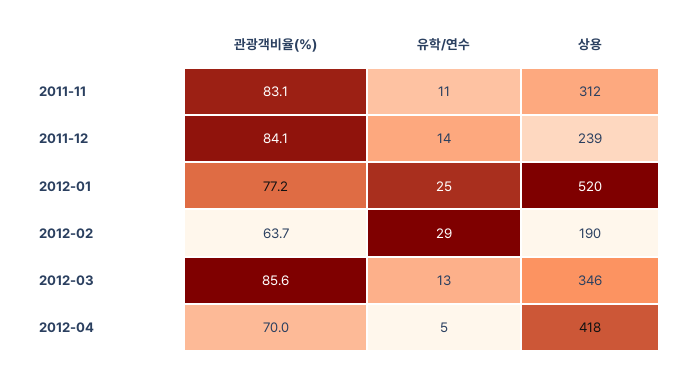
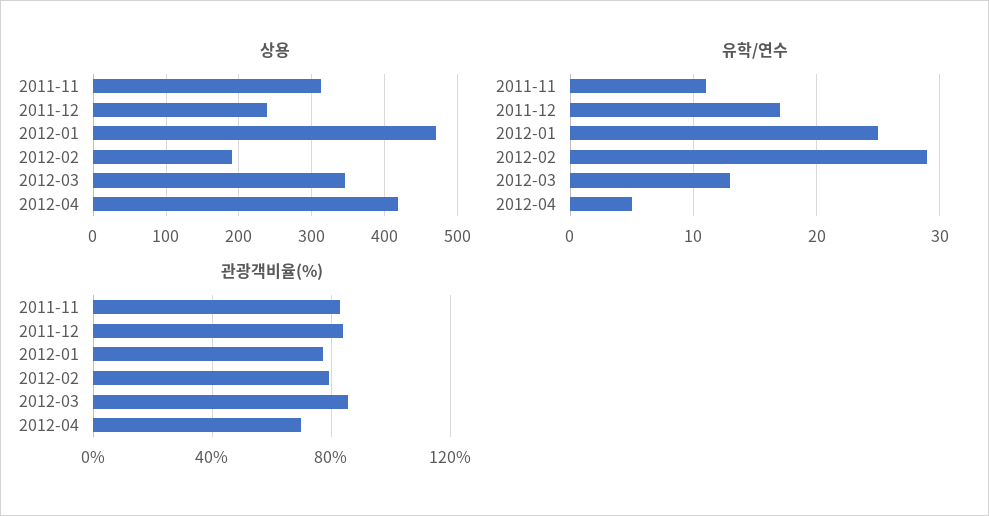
유학/연수, 2011-12: 14 -> 17
상용, 2012-01: 520 -> 470
관광객비율(%), 2012-02: 63.7 -> 80

